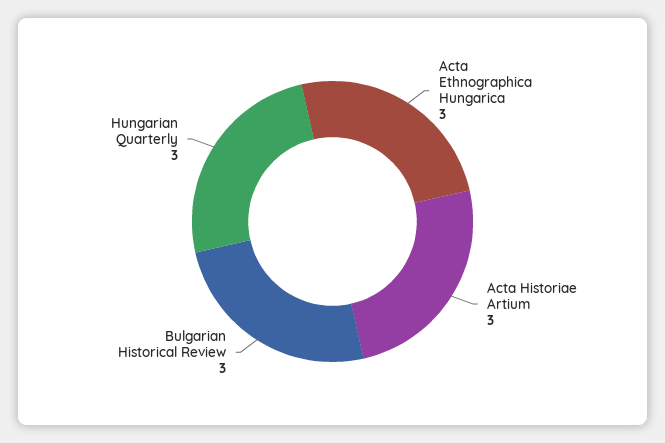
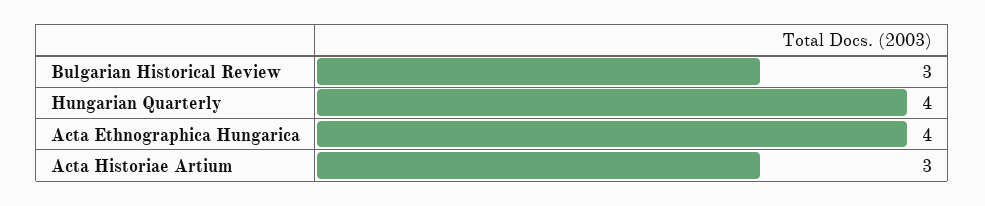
Acta Ethnographica Hungarica: 3 -> 4
Hungarian Quarterly: 3 -> 4

